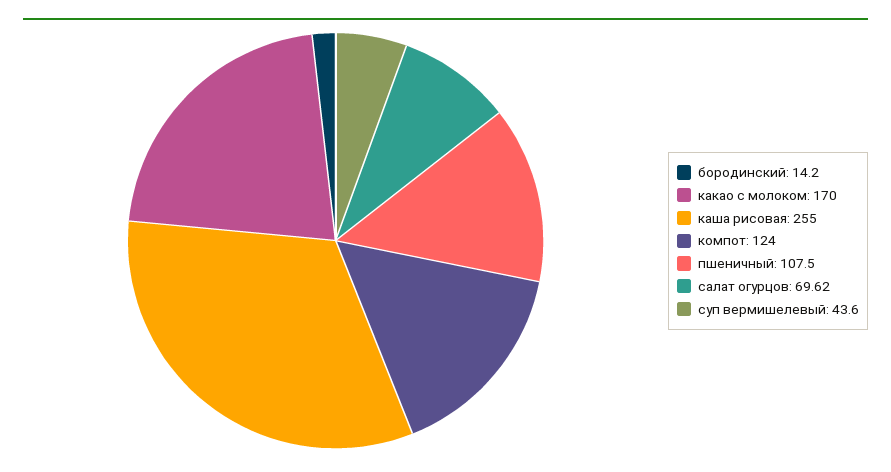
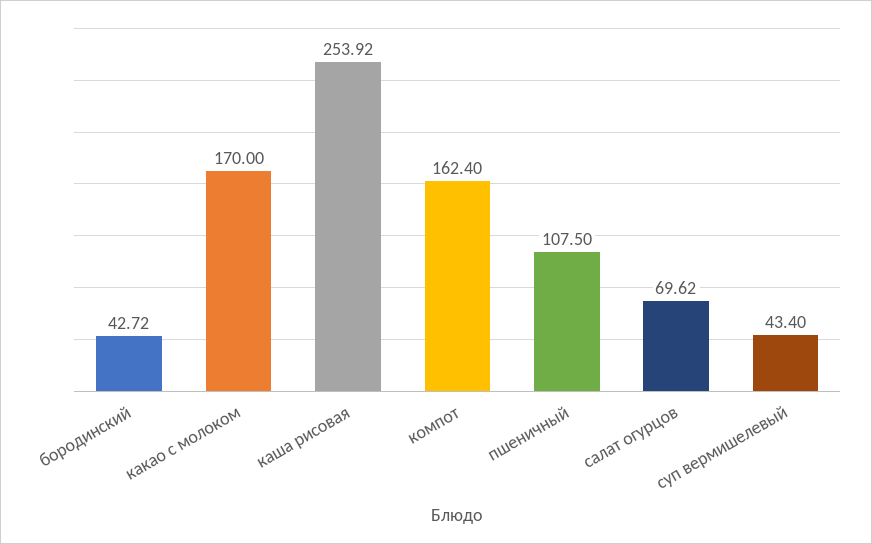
бородинский: 14.2 -> 42.72
каша рисовая: 255 -> 253.92
компот: 124 -> 162.4
суп вермишелевый: 43.6 -> 43.4

